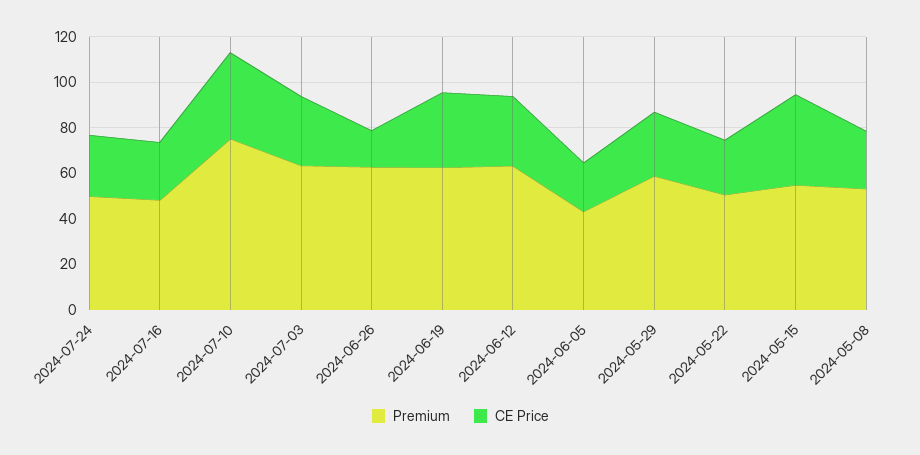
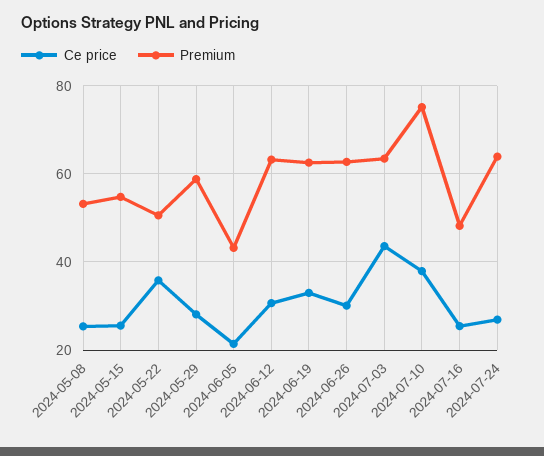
Premium, 2024-07-24: 50 -> 64
CE Price, 2024-07-03: 30 -> 44
CE Price, 2024-06-26: 15 -> 30
CE Price, 2024-05-22: 25 -> 36
CE Price, 2024-05-15: 40 -> 26

